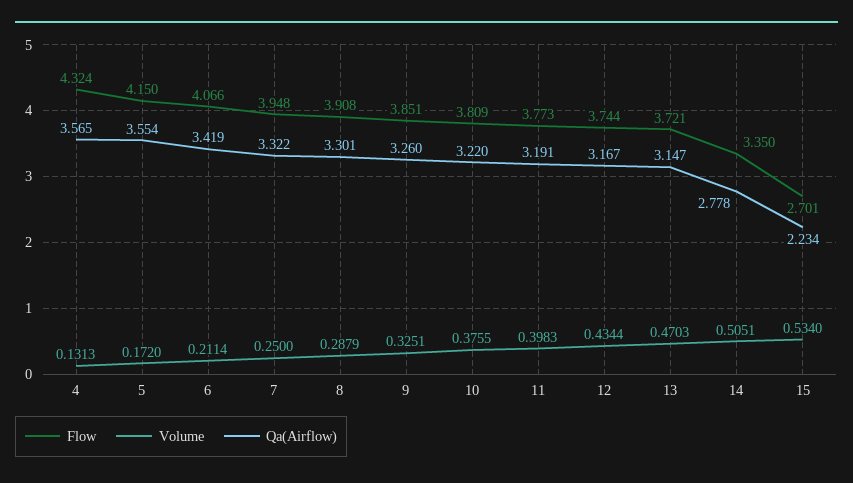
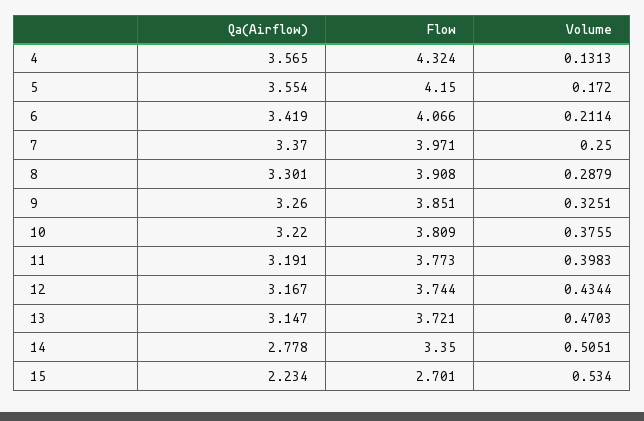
Flow, 7: 3.948 -> 3.971
Qa(Airflow), 7: 3.322 -> 3.37

